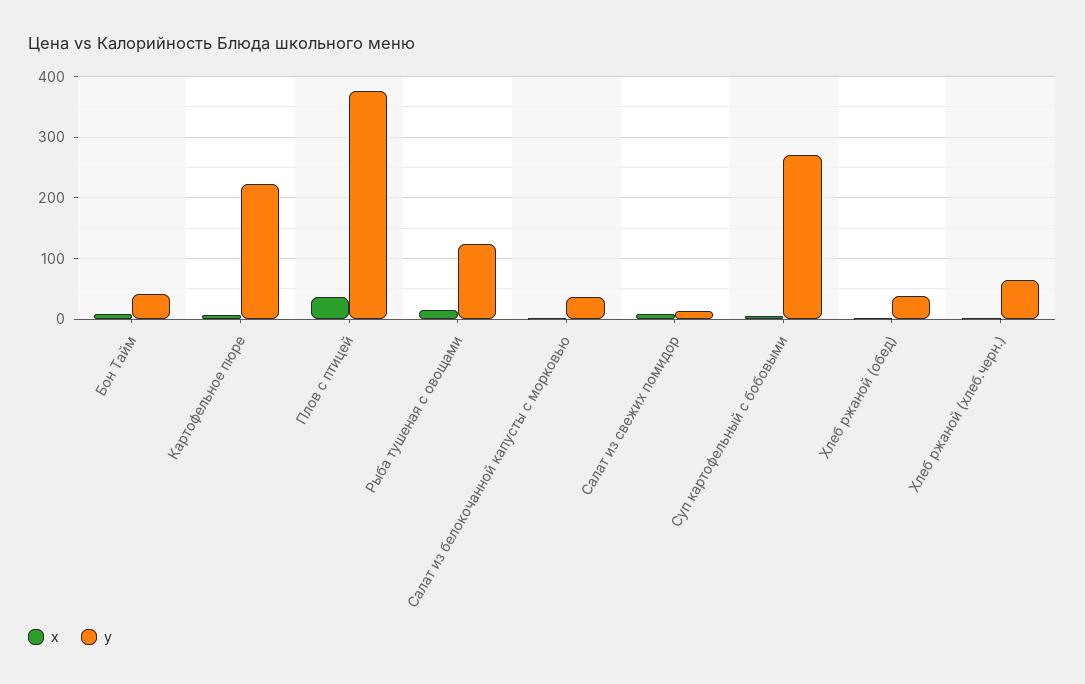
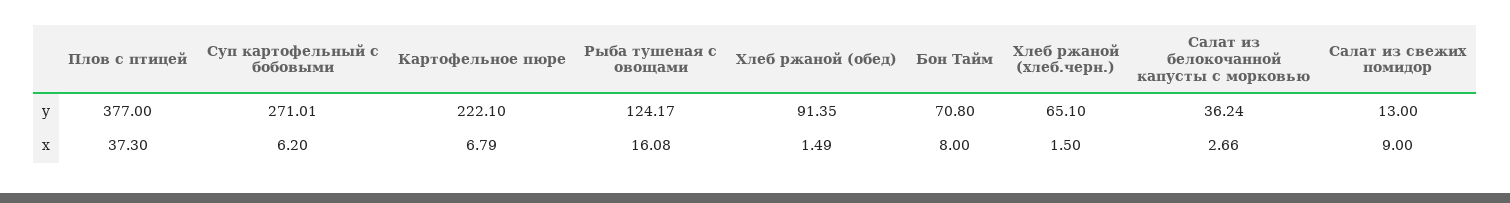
y, Бон Тайм: 40 -> 70.8
y, Хлеб ржаной (обед): 40 -> 91.35

